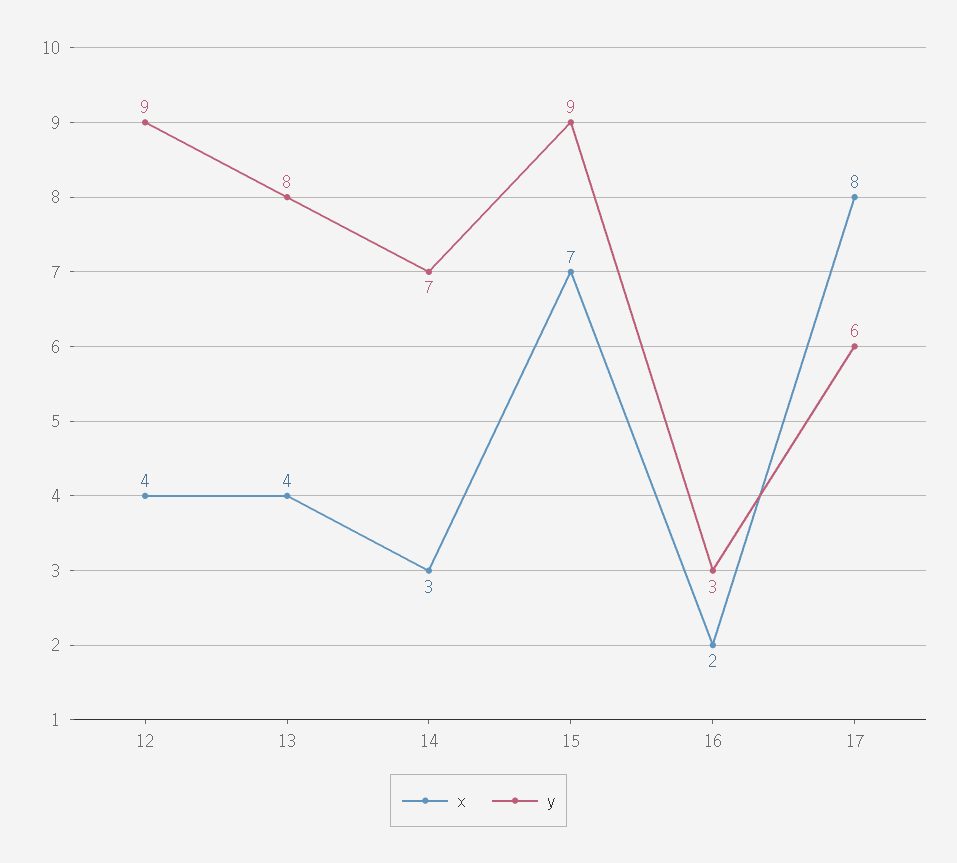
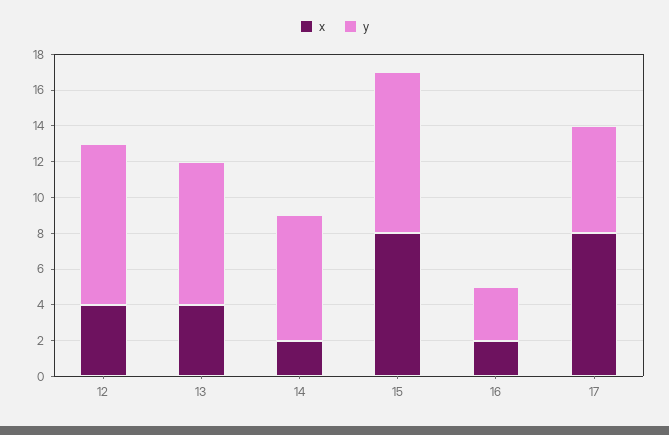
x, 14: 3 -> 2
x, 15: 7 -> 8

